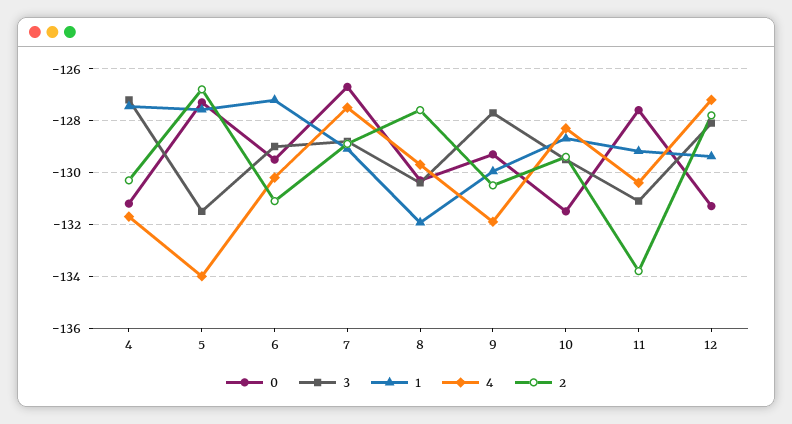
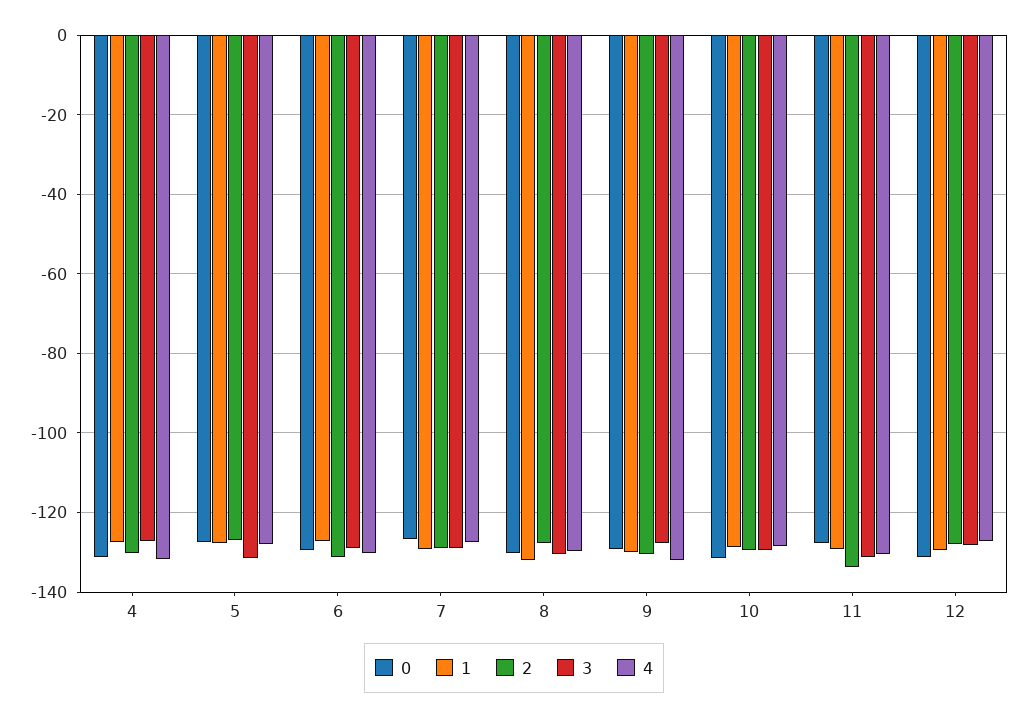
4, 5: -134 -> -128

